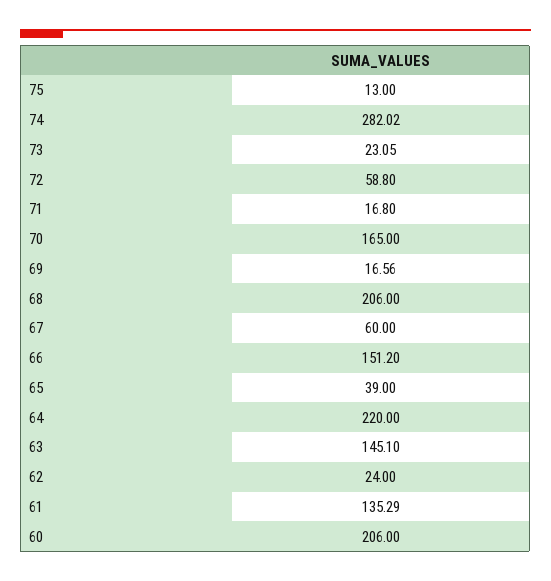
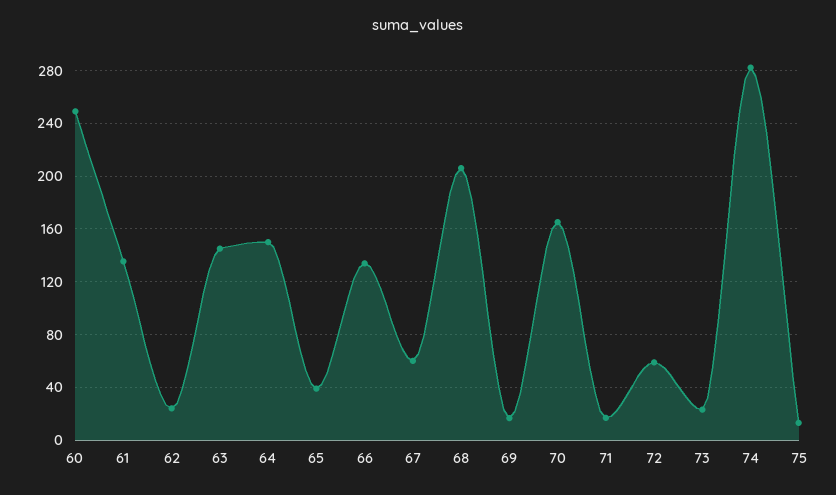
66: 151.2 -> 135
64: 220 -> 150
60: 206 -> 250

